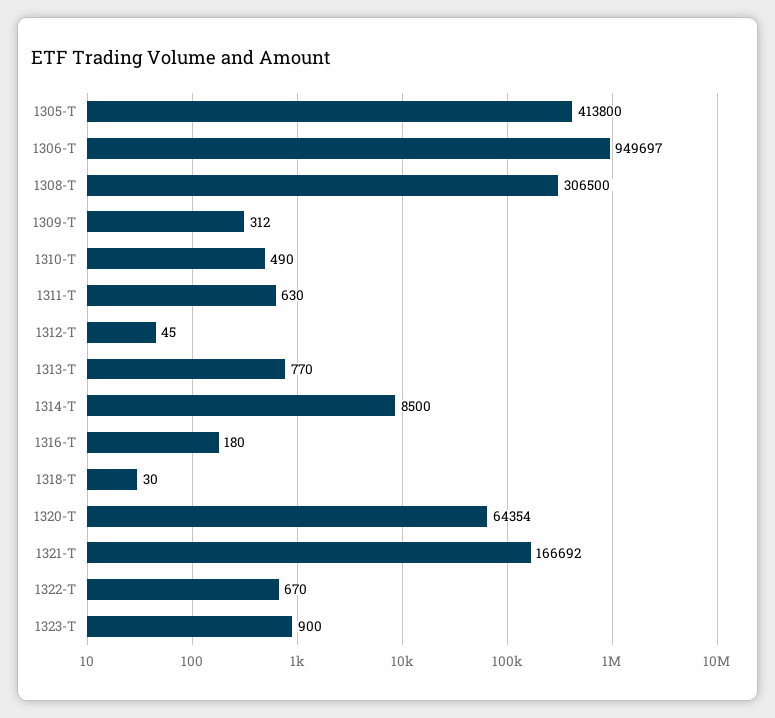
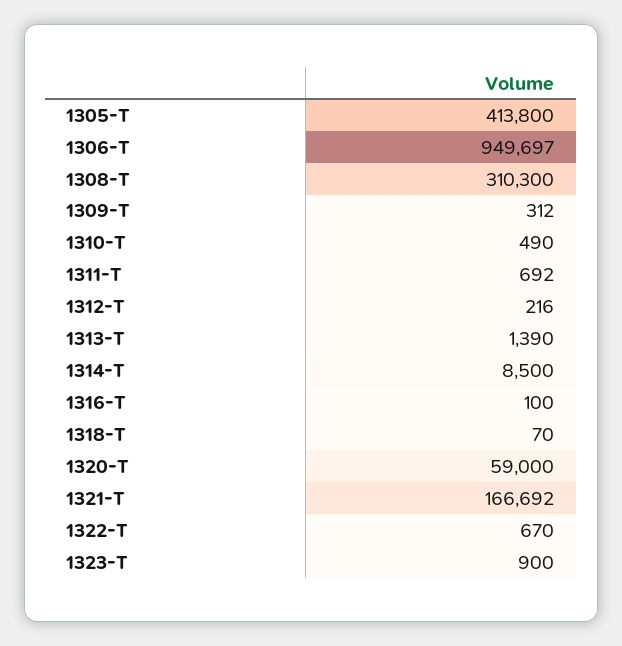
1308-T: 306500 -> 310300
1311-T: 630 -> 692
1312-T: 45 -> 216
1313-T: 770 -> 1390
1316-T: 180 -> 100
1318-T: 30 -> 70
1320-T: 64354 -> 59000

